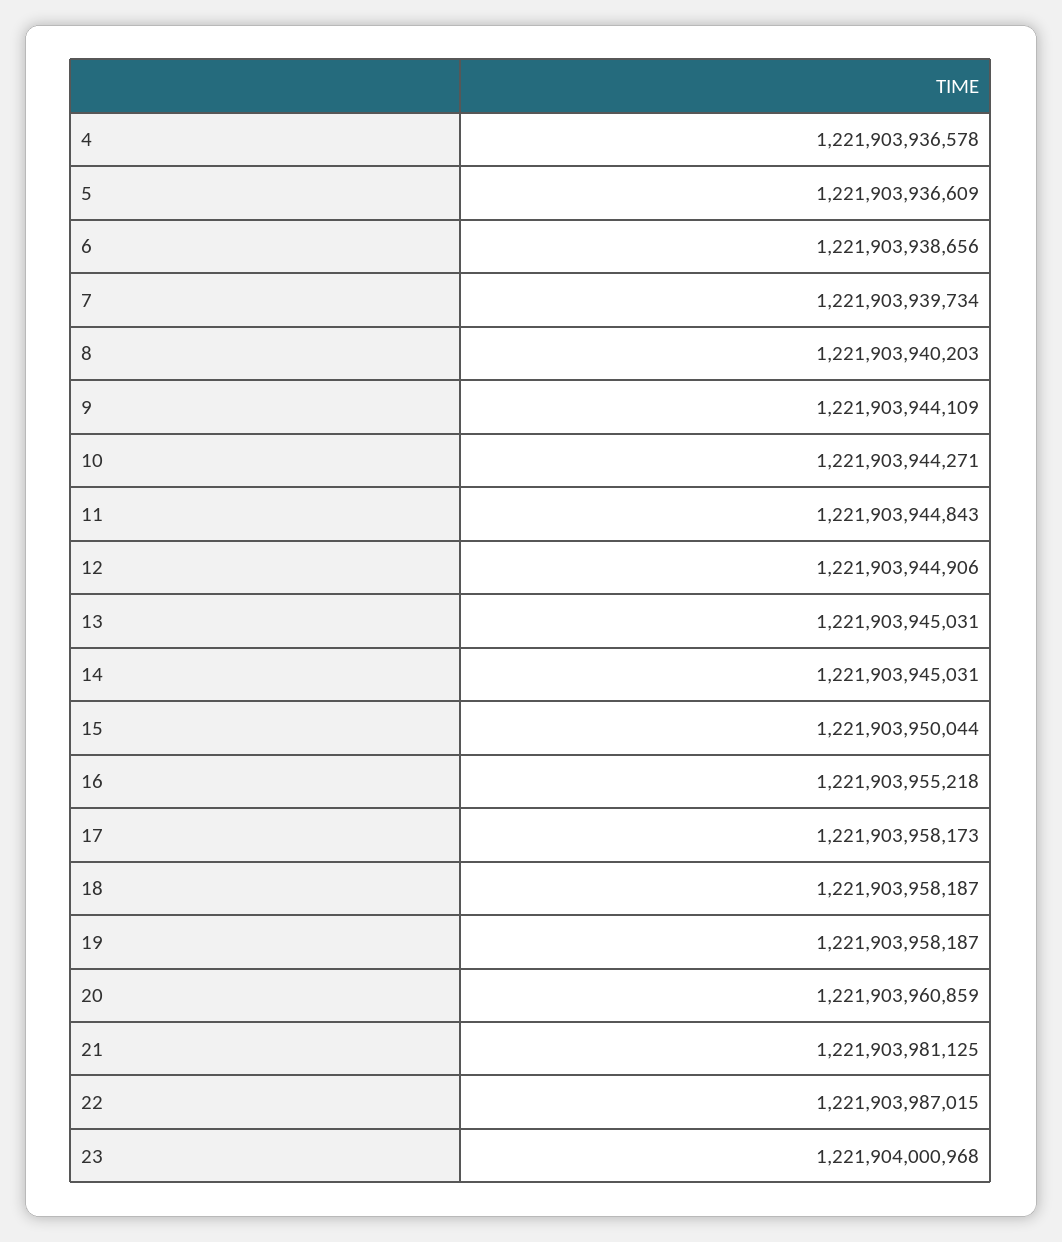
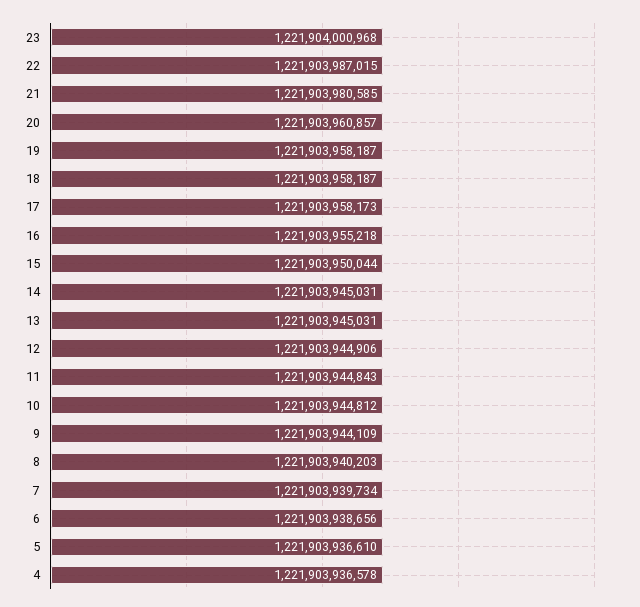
5: 1221903936609 -> 1221903936610
10: 1221903944271 -> 1221903944812
20: 1221903960859 -> 1221903960857
21: 1221903981125 -> 1221903980585

